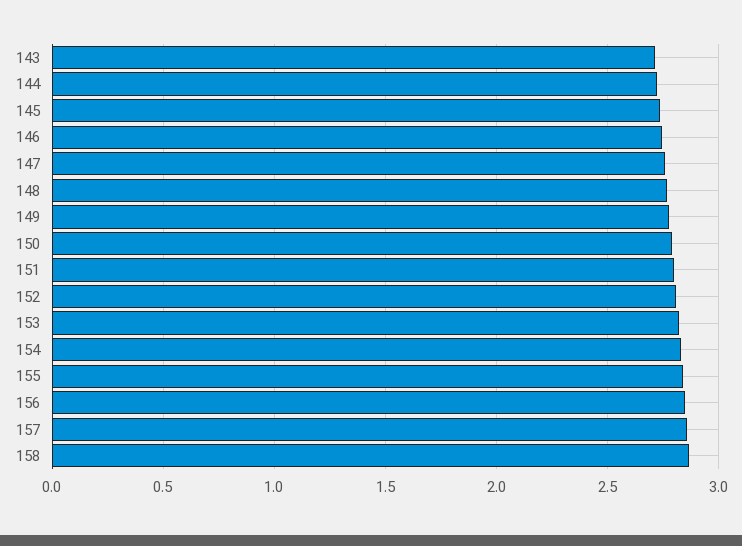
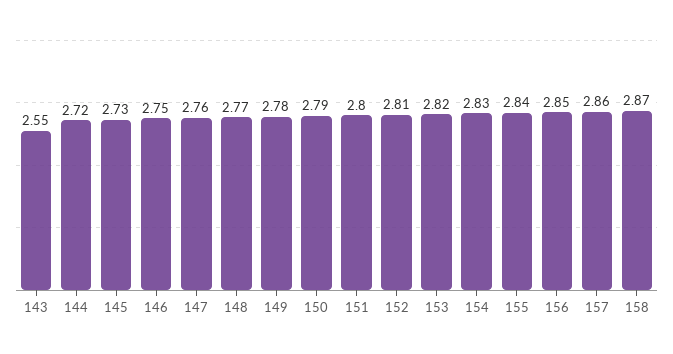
143: 2.7 -> 2.55

